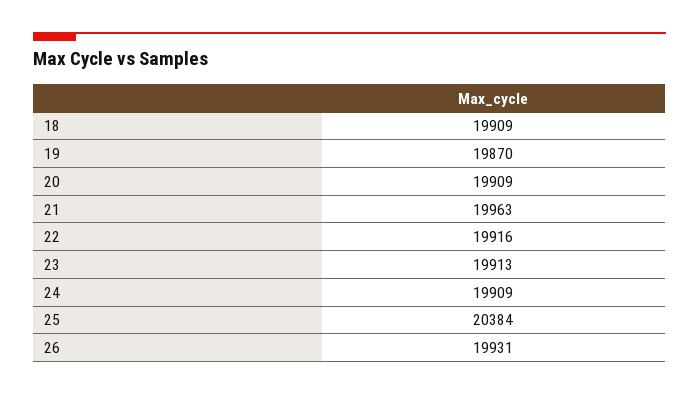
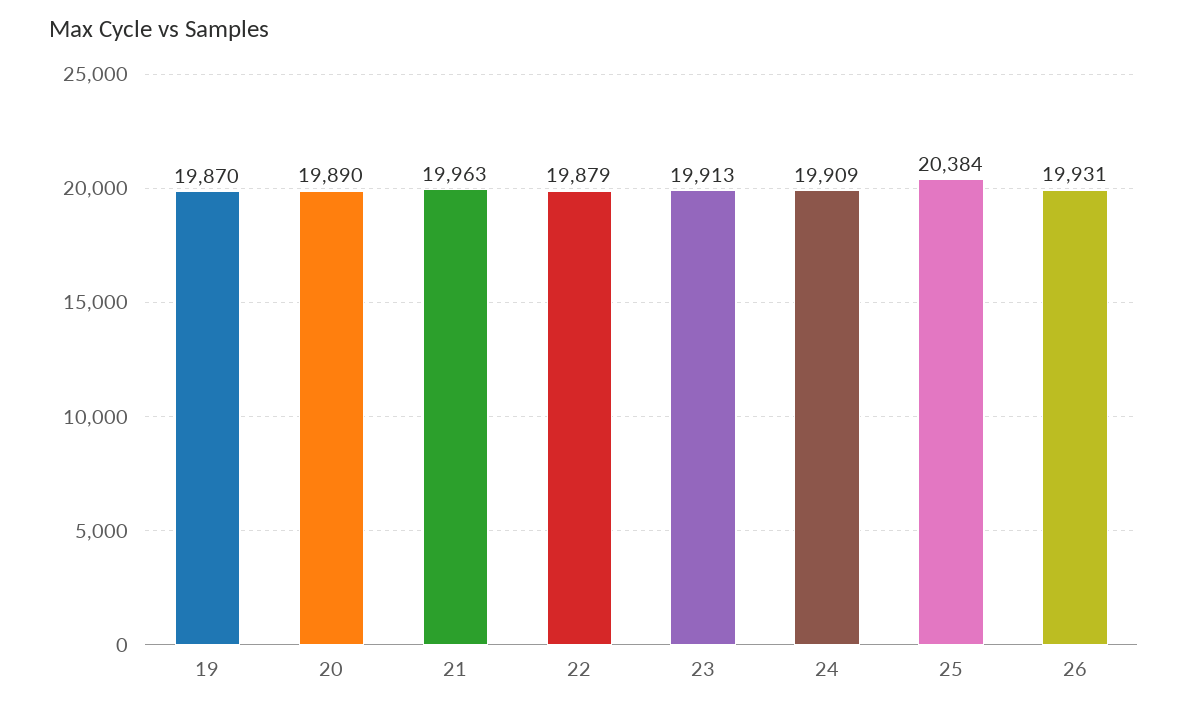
18: 19909 -> none
20: 19909 -> 19890
22: 19916 -> 19879

